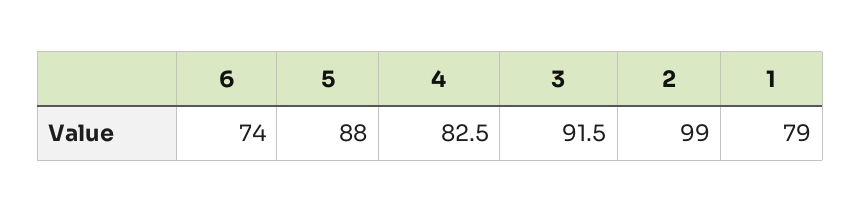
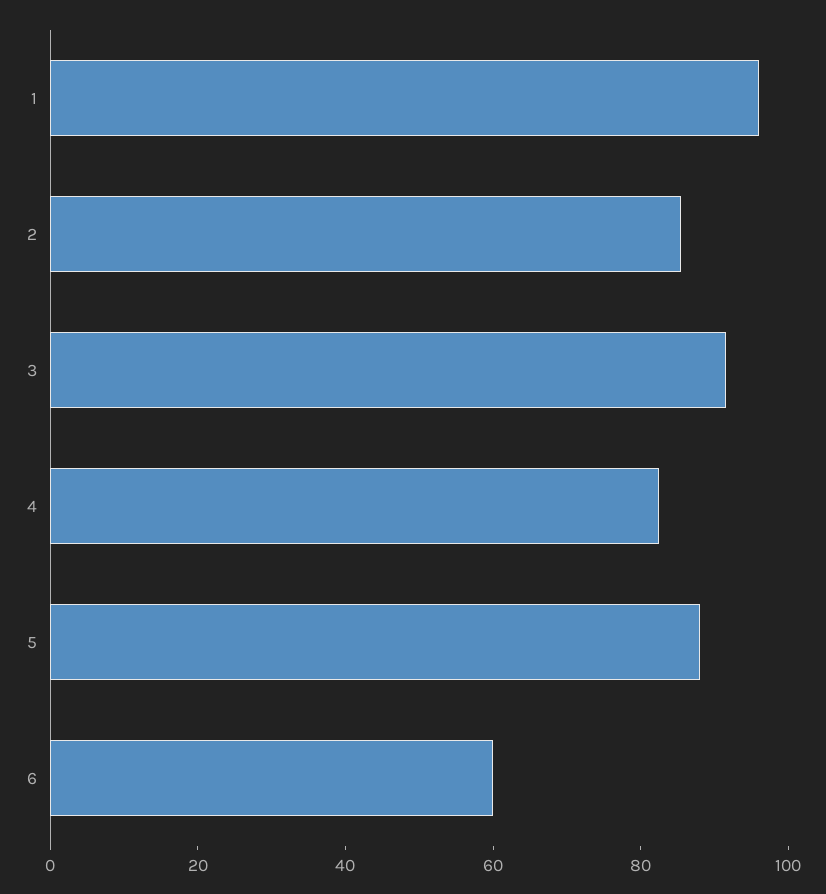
6: 74 -> 60
2: 99 -> 85
1: 79 -> 95

